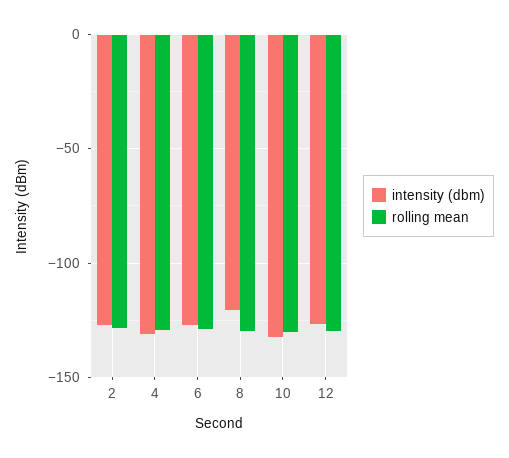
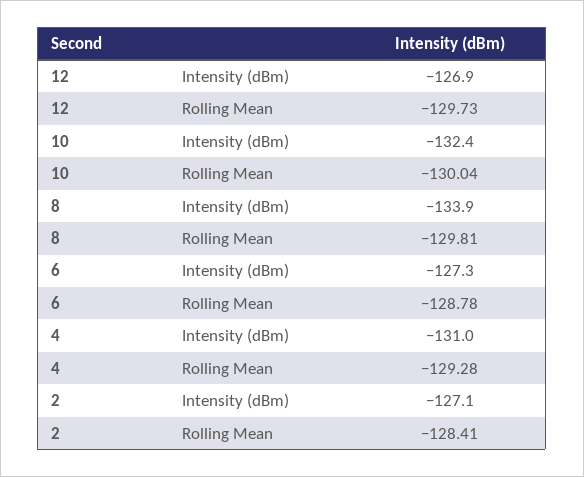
intensity (dbm), 8: -120 -> -133.9

